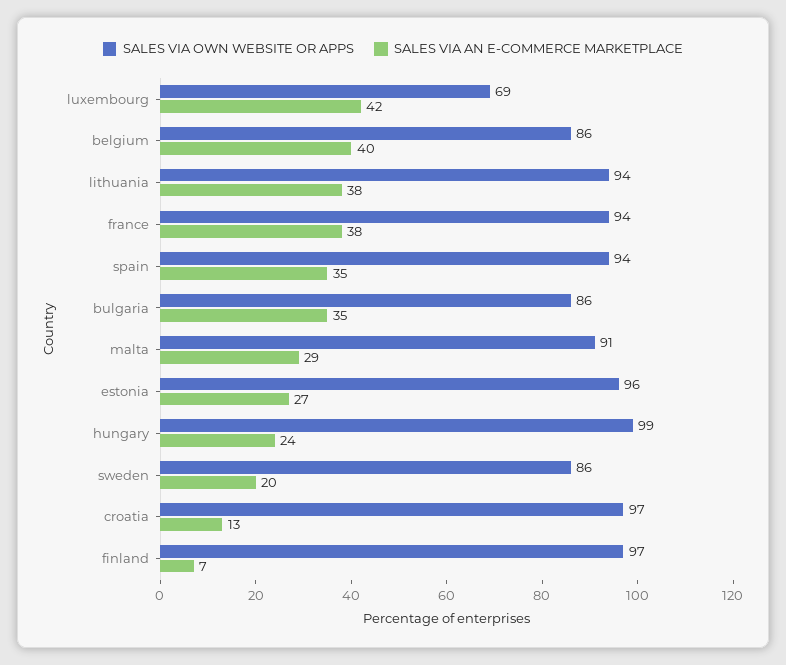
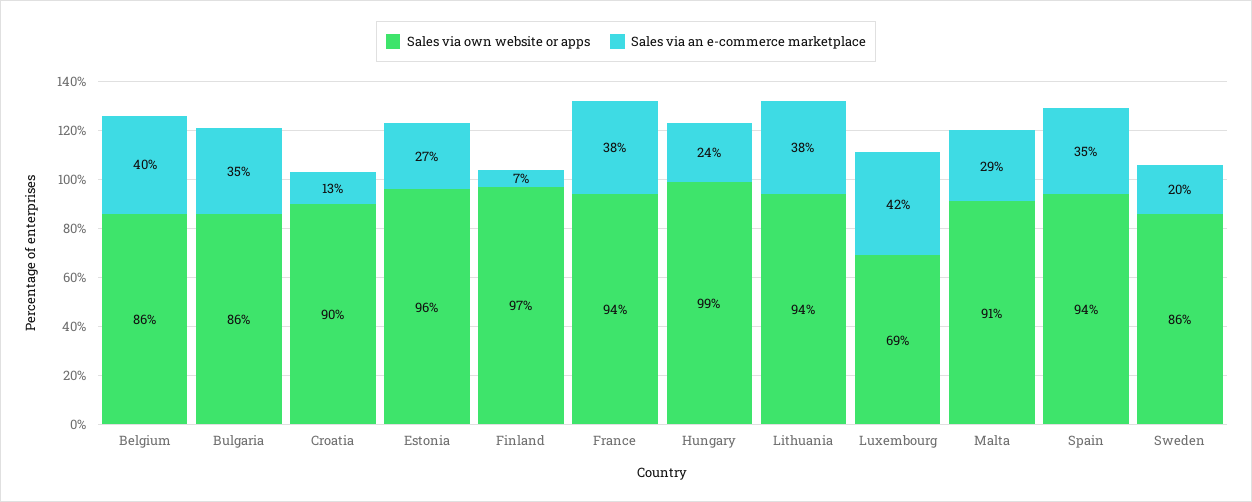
SALES VIA OWN WEBSITE OR APPS, croatia: 97 -> 90

